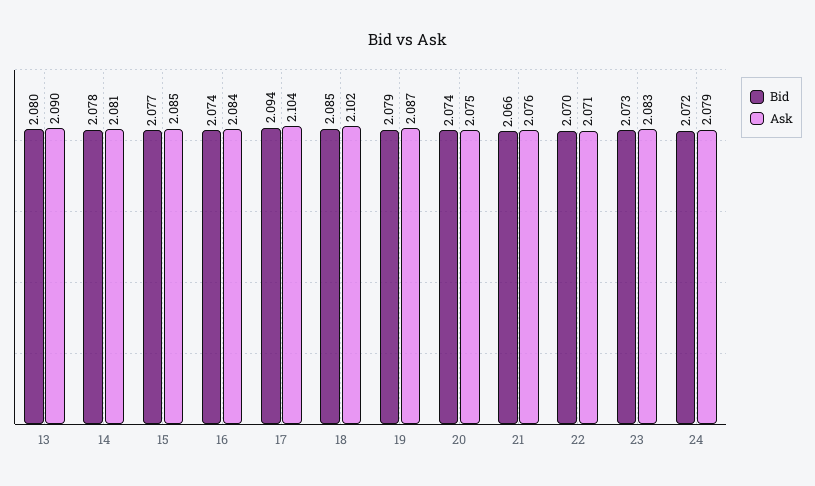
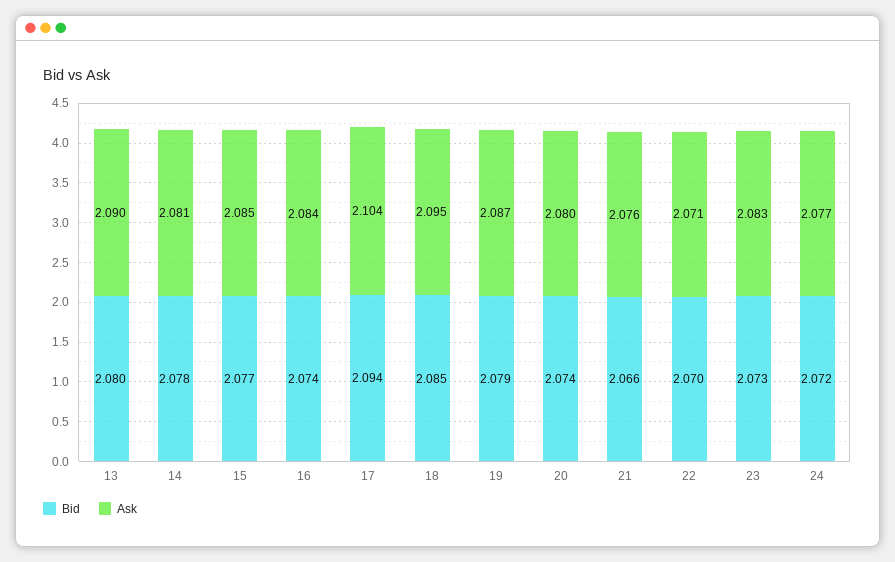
Ask, 18: 2.102 -> 2.095
Ask, 20: 2.075 -> 2.08
Ask, 24: 2.079 -> 2.077

